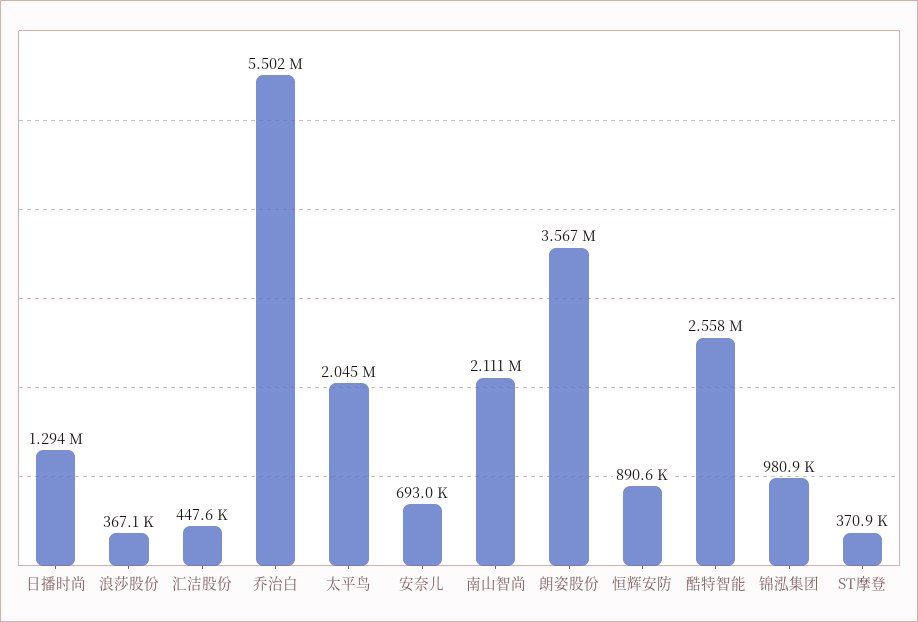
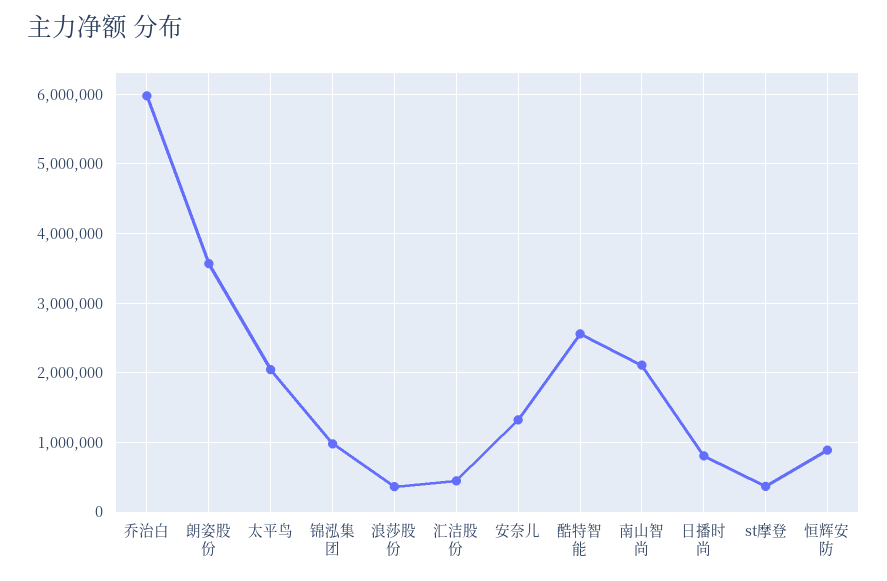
日播时尚: 1294000 -> 800000
乔治白: 5502000 -> 6000000
安奈儿: 693000 -> 1300000

